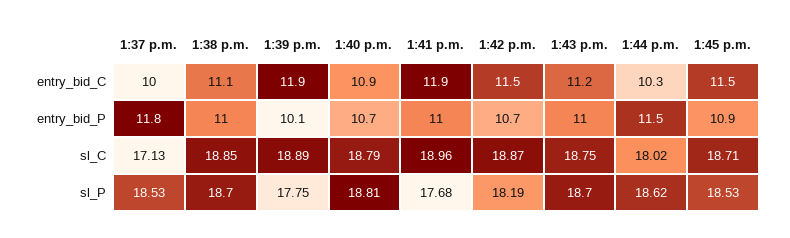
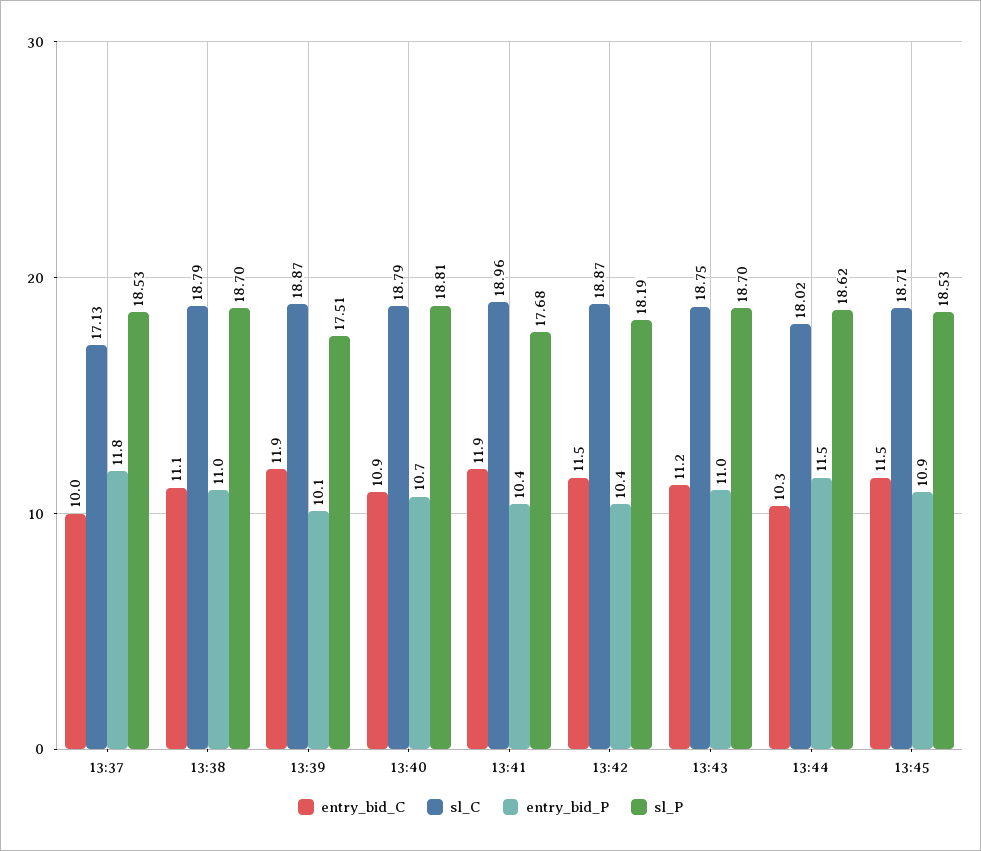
entry_bid_P, 1:41 p.m.: 11 -> 10.4
entry_bid_P, 1:42 p.m.: 10.7 -> 10.4
sl_C, 1:38 p.m.: 18.85 -> 18.79
sl_C, 1:39 p.m.: 18.89 -> 18.87
sl_P, 1:39 p.m.: 17.75 -> 17.51

